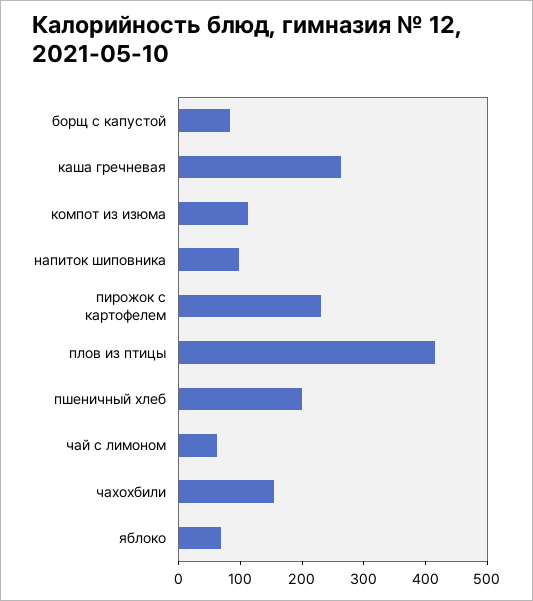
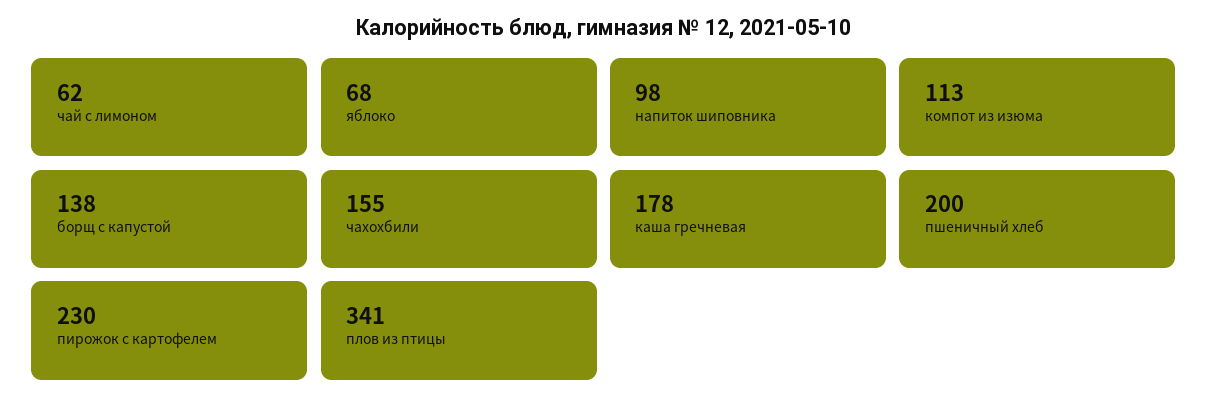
борщ с капустой: 80 -> 138
каша гречневая: 260 -> 178
плов из птицы: 420 -> 341

